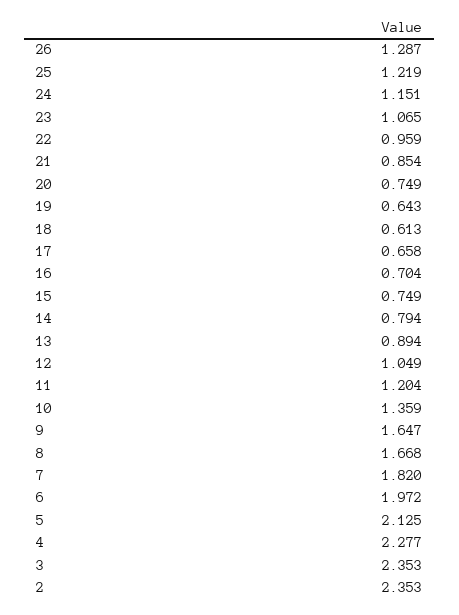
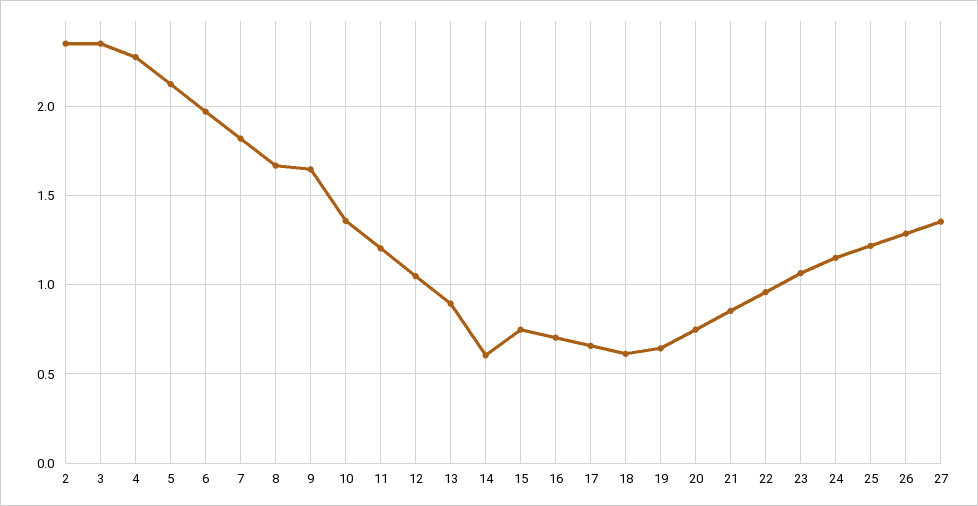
14: 0.794 -> 0.6
27: none -> 1.35

